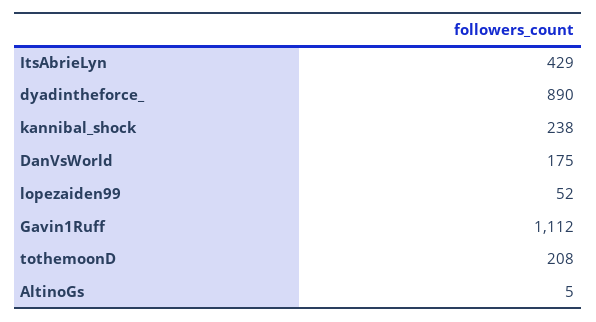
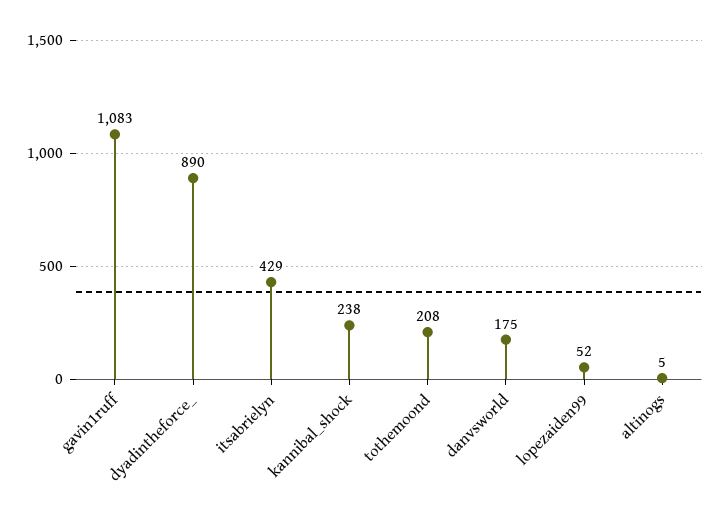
Gavin1Ruff: 1112 -> 1083

